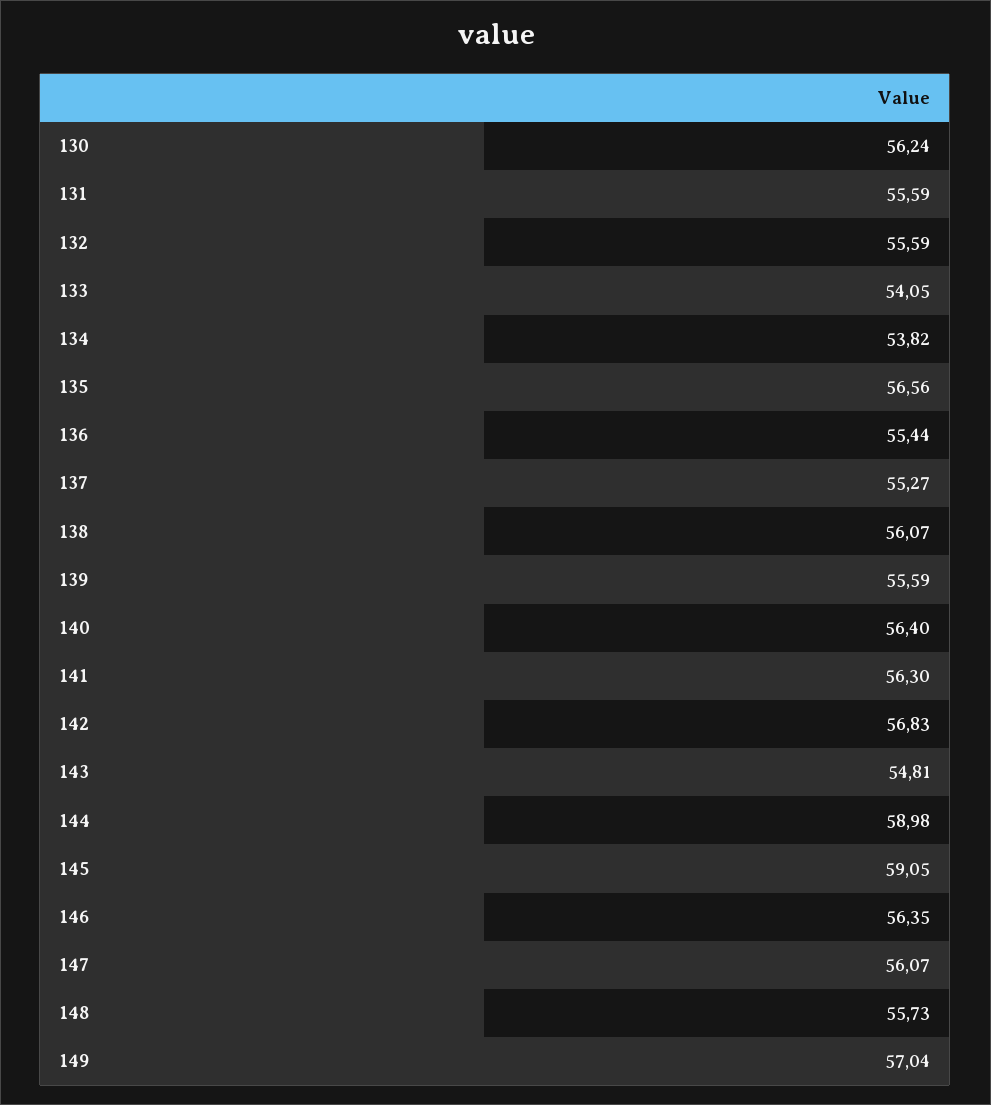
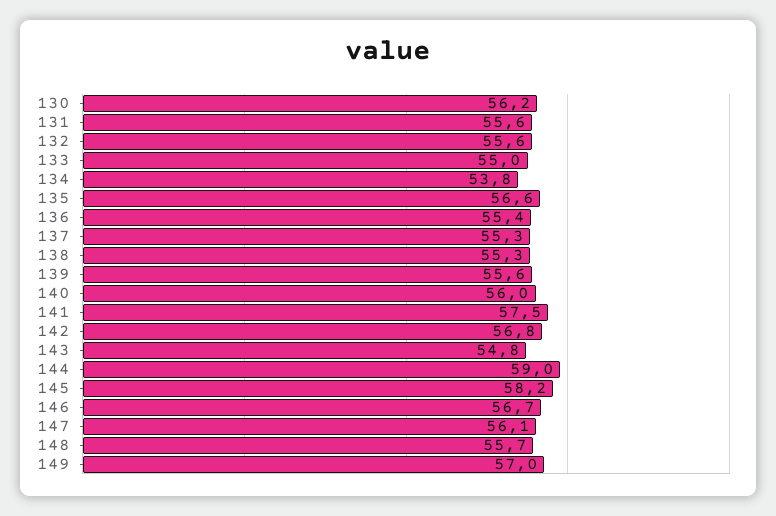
133: 54.05 -> 55
138: 56.07 -> 55.3
140: 56.4 -> 56
141: 56.3 -> 57.5
145: 59.05 -> 58.2
146: 56.35 -> 56.7

